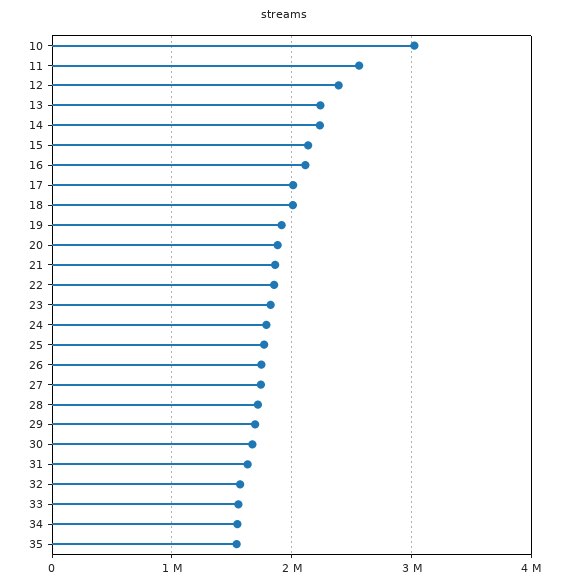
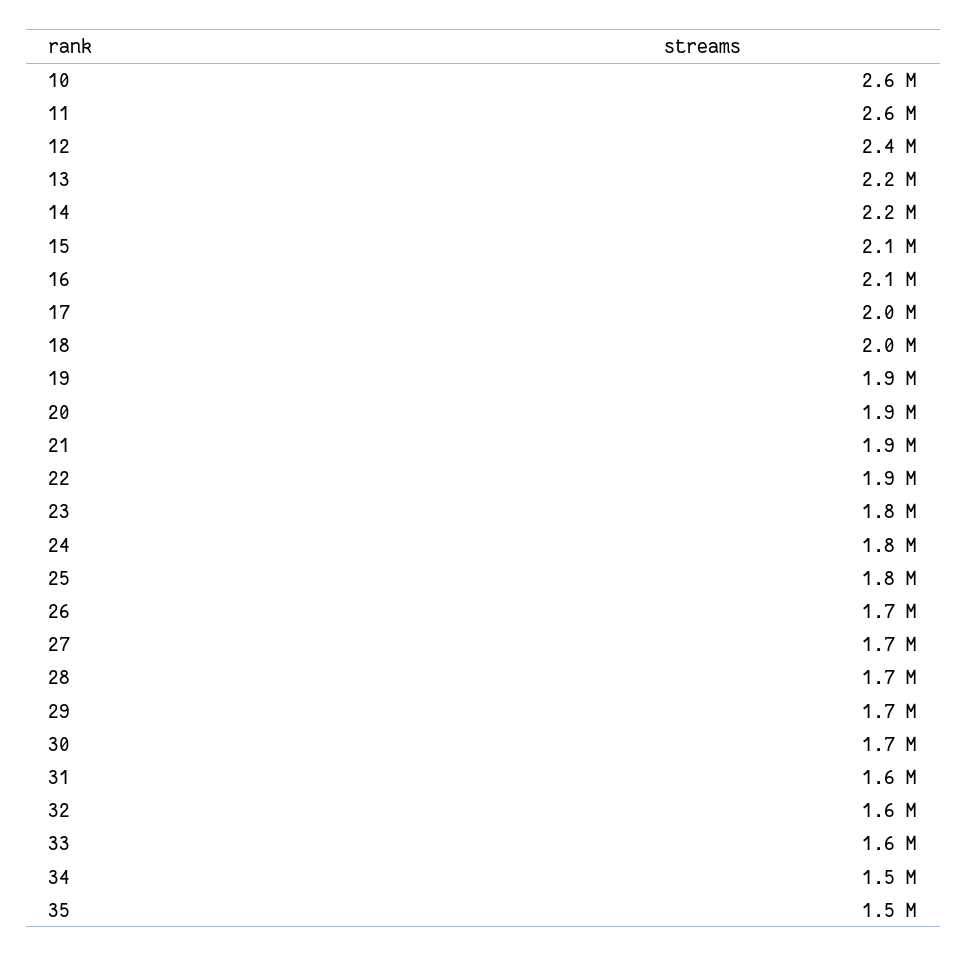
10: 3000000 -> 2600000

